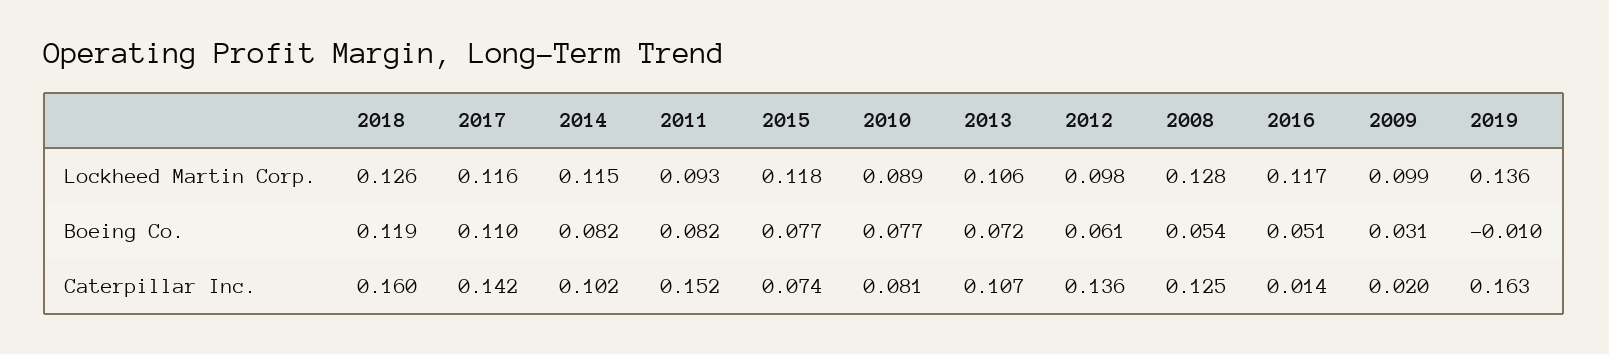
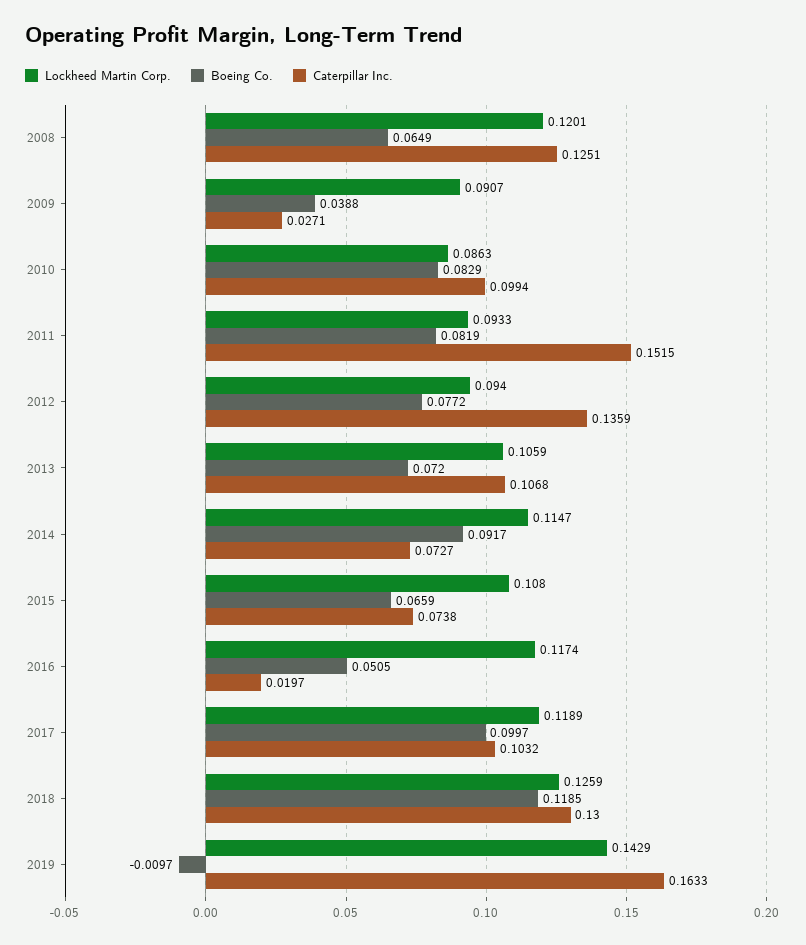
Lockheed Martin Corp., 2017: 0.116 -> 0.1189
Lockheed Martin Corp., 2015: 0.118 -> 0.108
Lockheed Martin Corp., 2010: 0.089 -> 0.0863
Lockheed Martin Corp., 2012: 0.098 -> 0.094
Lockheed Martin Corp., 2008: 0.128 -> 0.1201
Lockheed Martin Corp., 2009: 0.099 -> 0.0907
Lockheed Martin Corp., 2019: 0.136 -> 0.1429
Boeing Co., 2017: 0.11 -> 0.0997
Boeing Co., 2014: 0.082 -> 0.0917
Boeing Co., 2015: 0.077 -> 0.0659
Boeing Co., 2010: 0.077 -> 0.0829
Boeing Co., 2012: 0.061 -> 0.0772
Boeing Co., 2008: 0.054 -> 0.0649
Boeing Co., 2009: 0.031 -> 0.0388
Caterpillar Inc., 2018: 0.16 -> 0.13
Caterpillar Inc., 2017: 0.142 -> 0.1032
Caterpillar Inc., 2014: 0.102 -> 0.0727
Caterpillar Inc., 2010: 0.081 -> 0.0994
Caterpillar Inc., 2016: 0.014 -> 0.0197
Caterpillar Inc., 2009: 0.02 -> 0.0271

